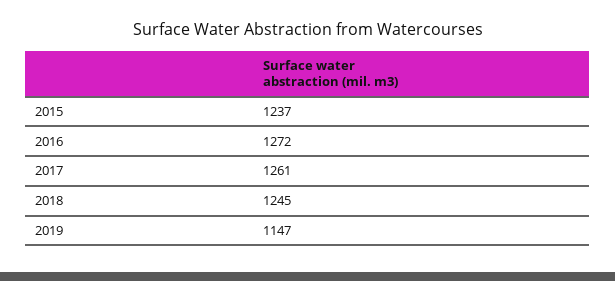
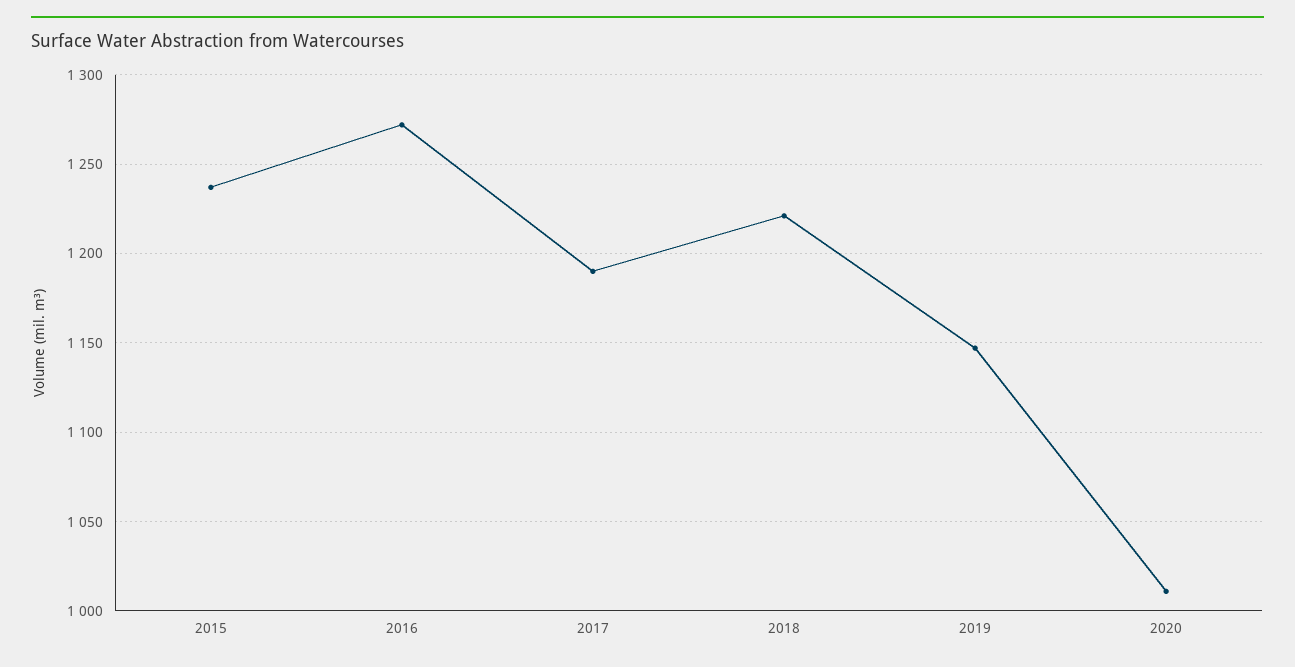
2017: 1261 -> 1190
2018: 1245 -> 1220
2020: none -> 1010

